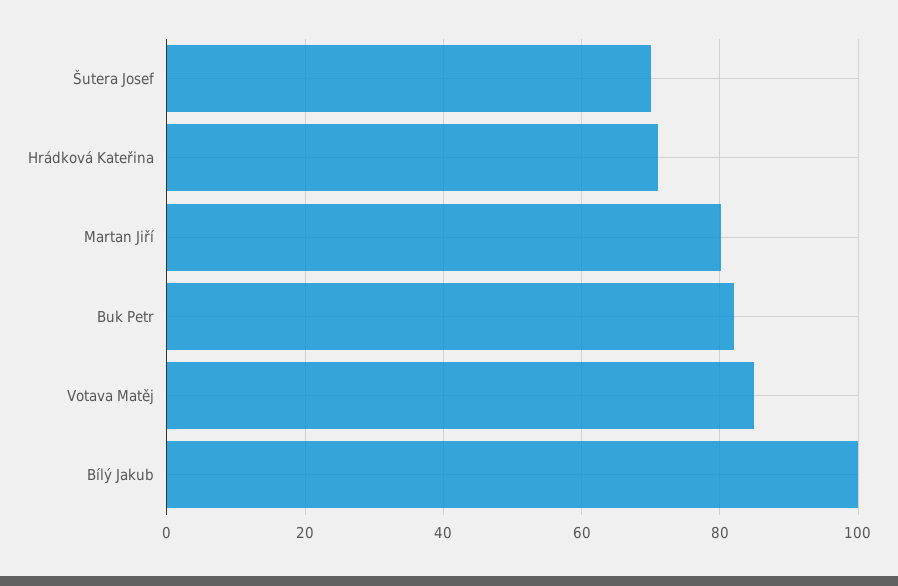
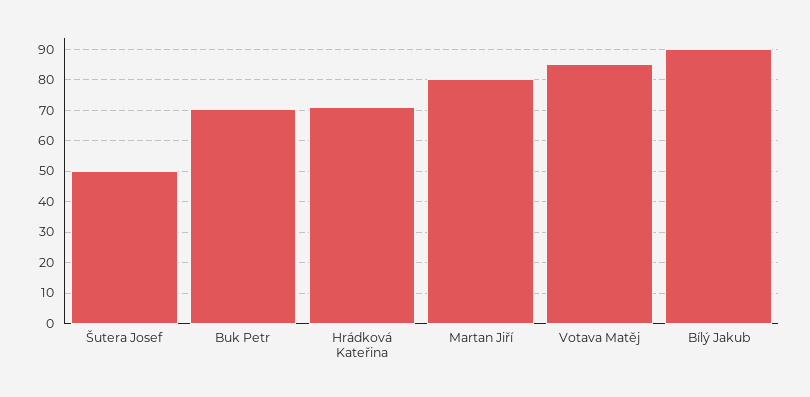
Šutera Josef: 70 -> 50
Buk Petr: 82 -> 70
Bílý Jakub: 100 -> 90

